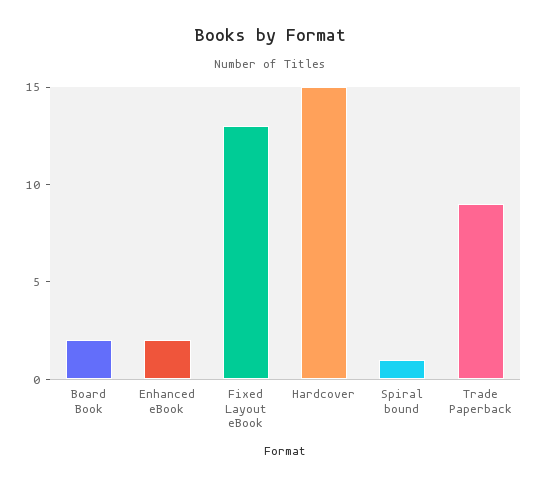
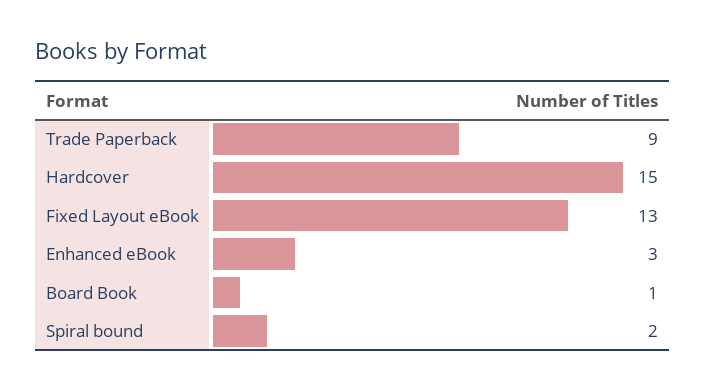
Board Book: 2 -> 1
Enhanced eBook: 2 -> 3
Spiral bound: 1 -> 2

